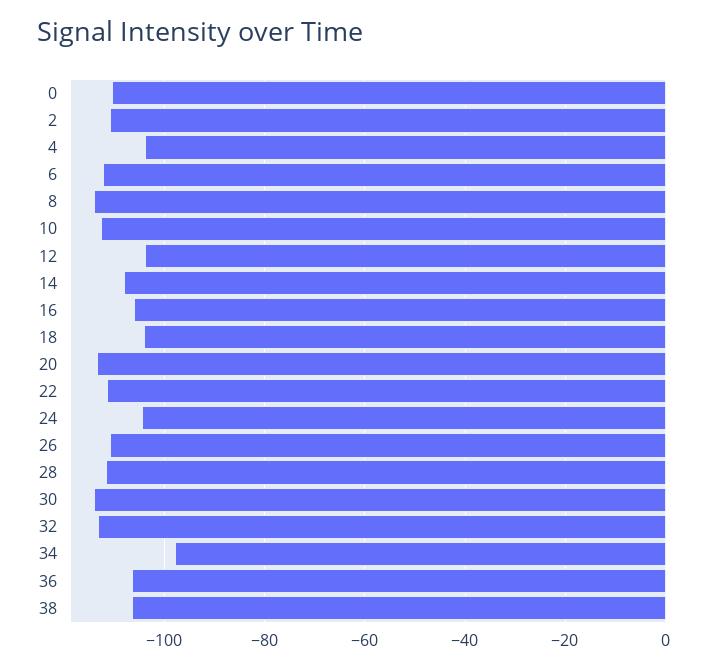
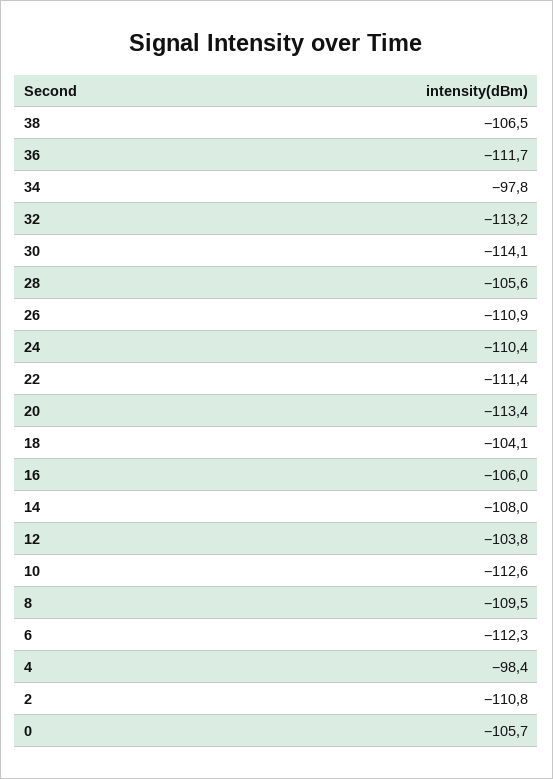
0: -110 -> -105.7
4: -104 -> -98.4
8: -114 -> -109.5
24: -104 -> -110.4
28: -112 -> -105.6
36: -106 -> -111.7

